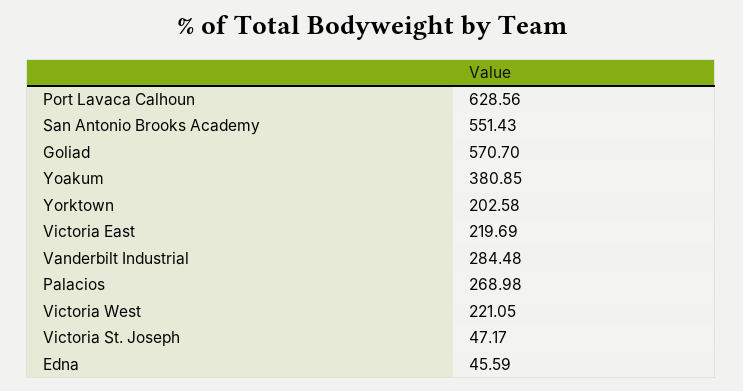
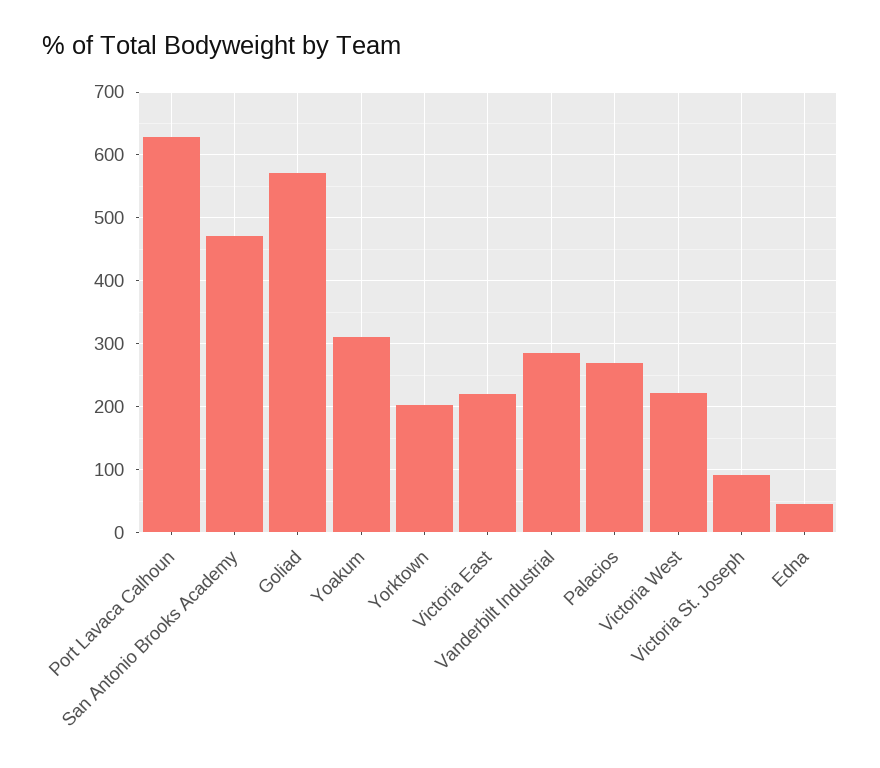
San Antonio Brooks Academy: 551.43 -> 470
Yoakum: 380.85 -> 310
Victoria St. Joseph: 47.17 -> 90

